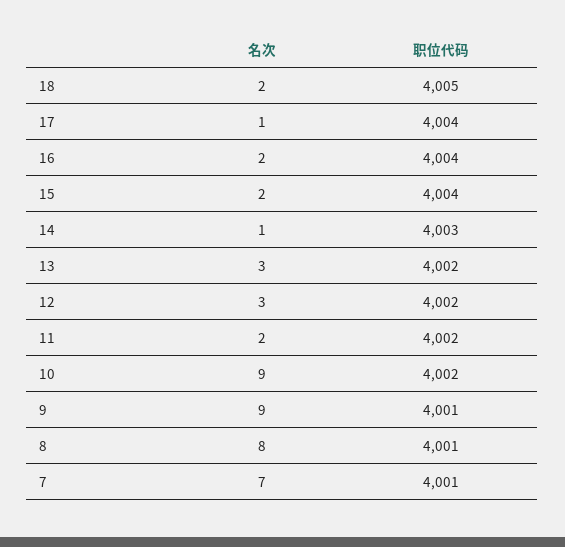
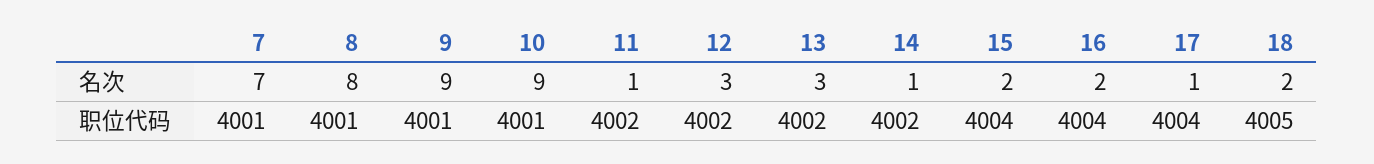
职位代码, 14: 4003 -> 4002
名次, 11: 2 -> 1
职位代码, 10: 4002 -> 4001

